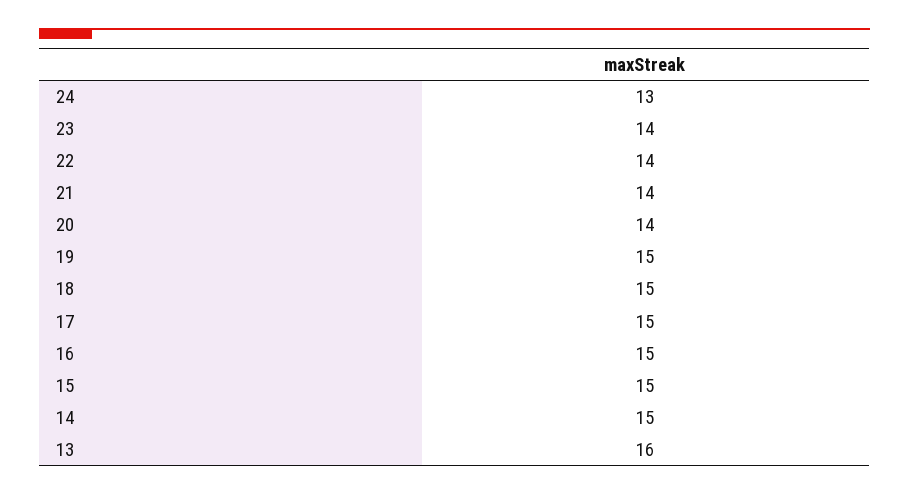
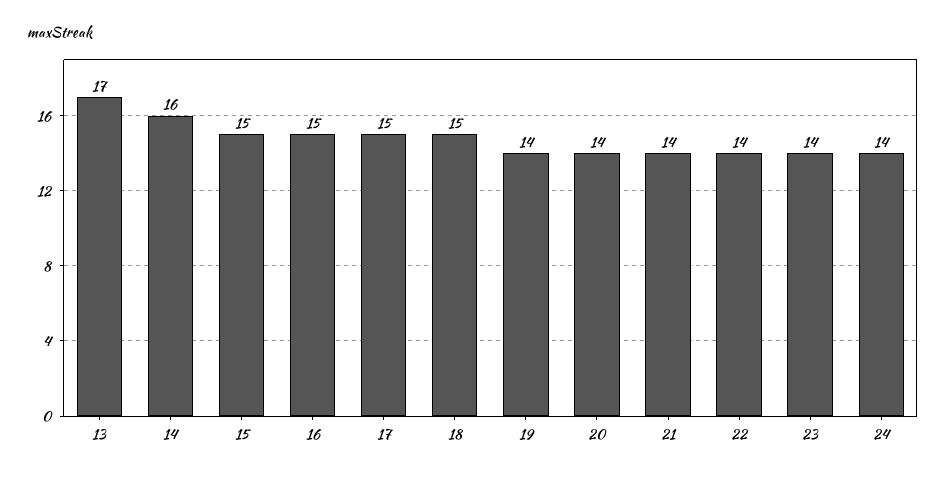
24: 13 -> 14
19: 15 -> 14
14: 15 -> 16
13: 16 -> 17

